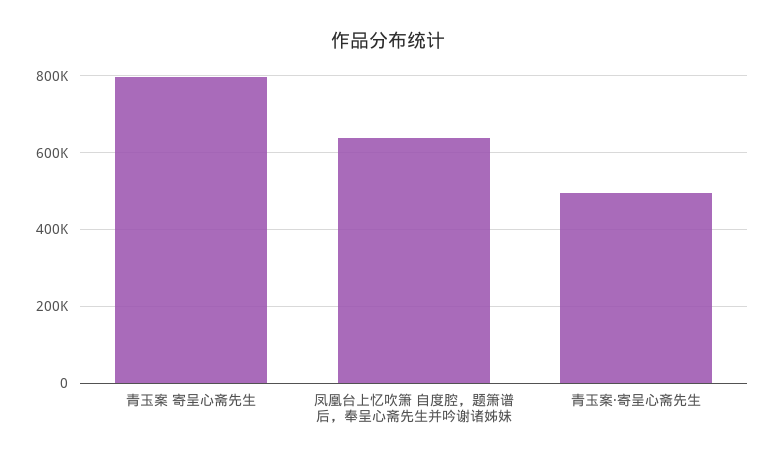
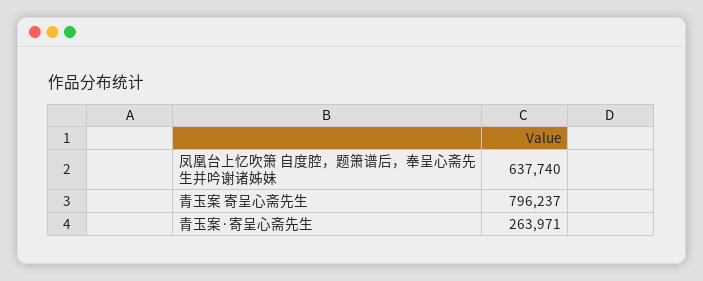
青玉案·寄呈心斋先生: 500000 -> 263971

